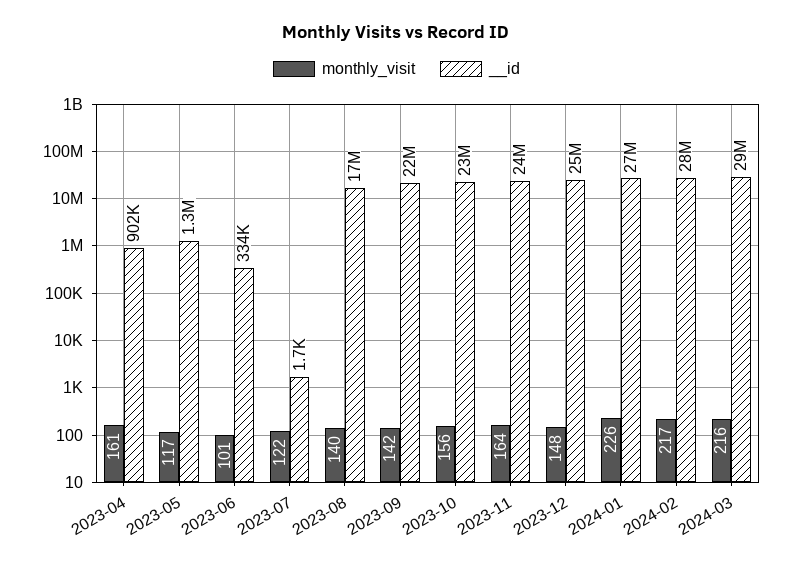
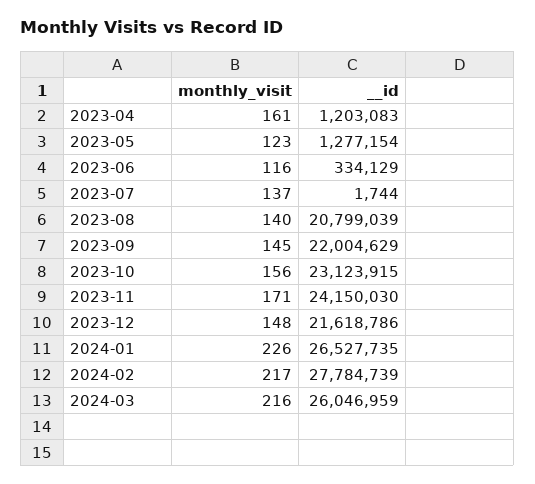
__id, 2023-04: 902000 -> 1203083
monthly_visit, 2023-05: 117 -> 123
monthly_visit, 2023-06: 101 -> 116
monthly_visit, 2023-07: 122 -> 137
__id, 2023-08: 17000000 -> 20799039
monthly_visit, 2023-09: 142 -> 145
monthly_visit, 2023-11: 164 -> 171
__id, 2023-12: 25000000 -> 21618786
__id, 2024-03: 29000000 -> 26046959

